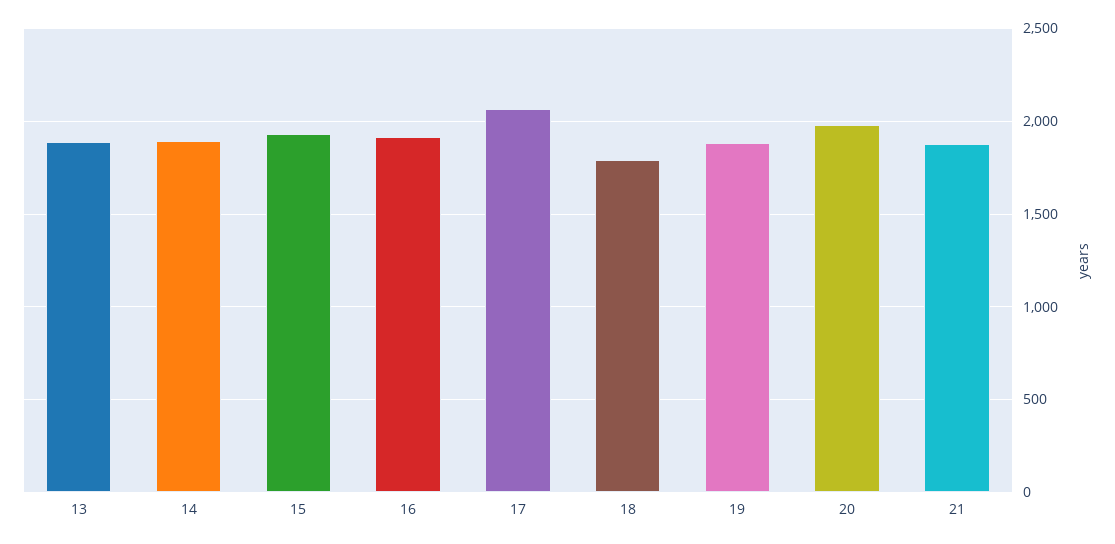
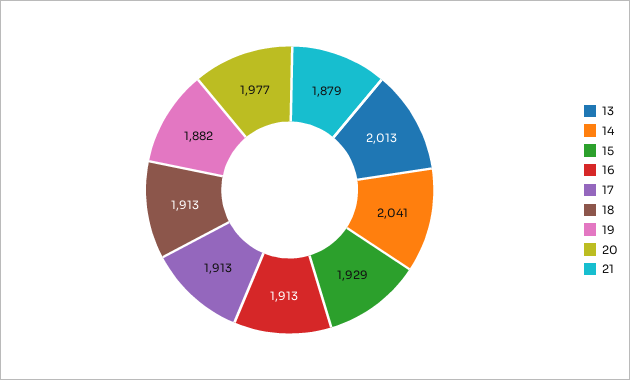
13: 1900 -> 2013
14: 1900 -> 2041
17: 2050 -> 1913
18: 1800 -> 1913

